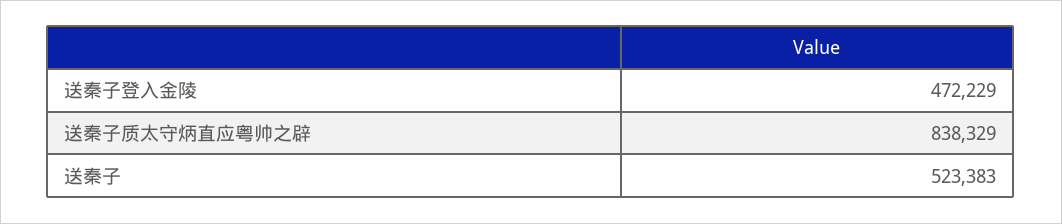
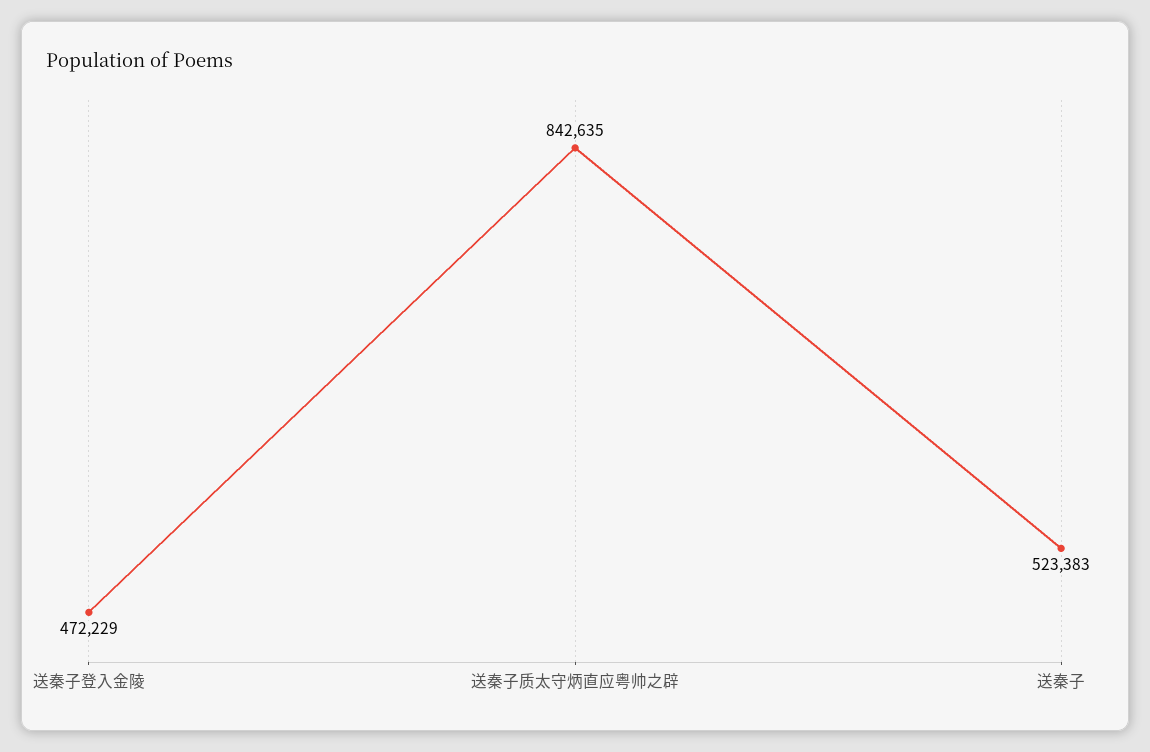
送秦子质太守炳直应粤帅之辟: 838329 -> 842635

